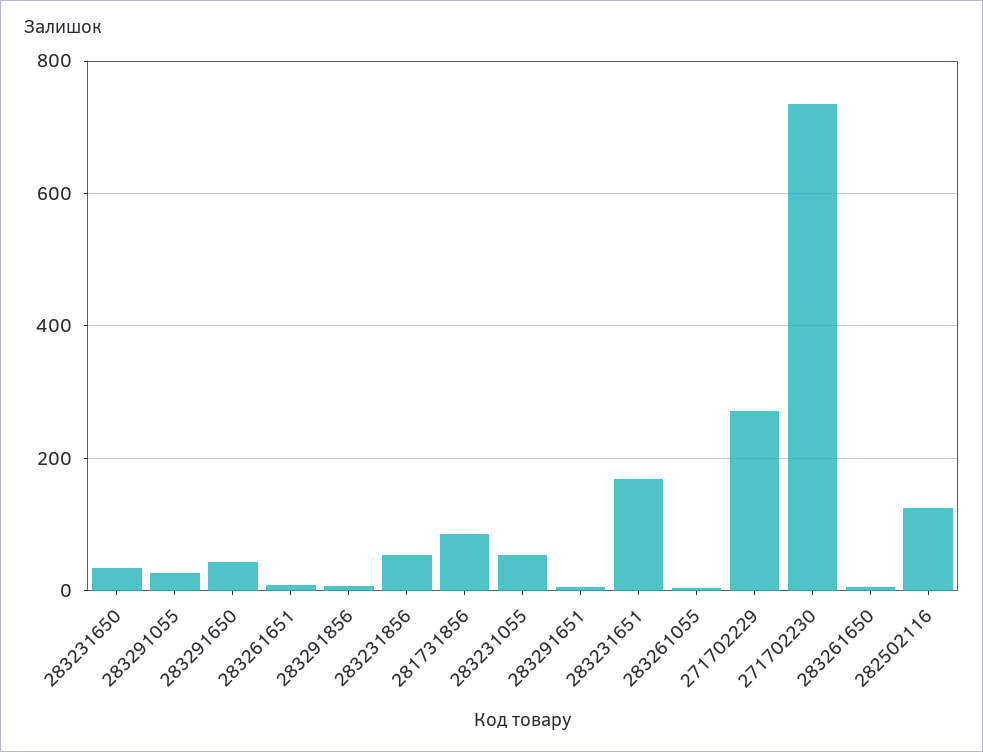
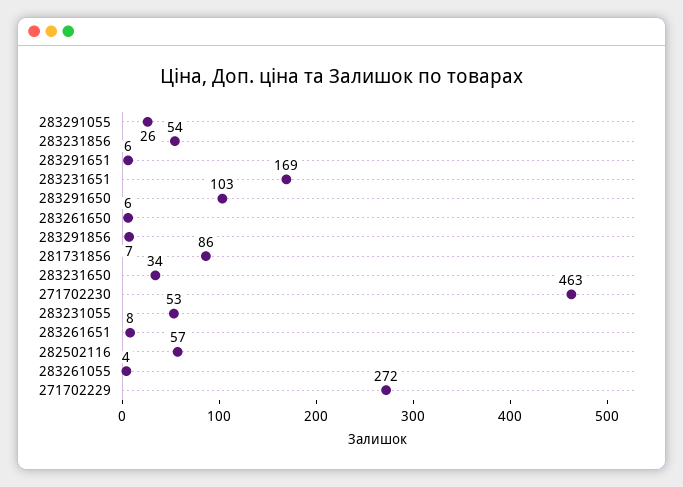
283291650: 40 -> 103
271702230: 740 -> 463
282502116: 120 -> 57

